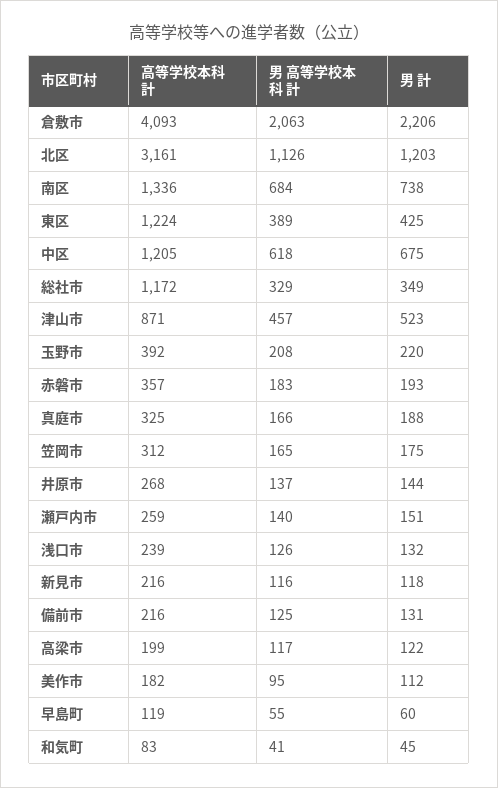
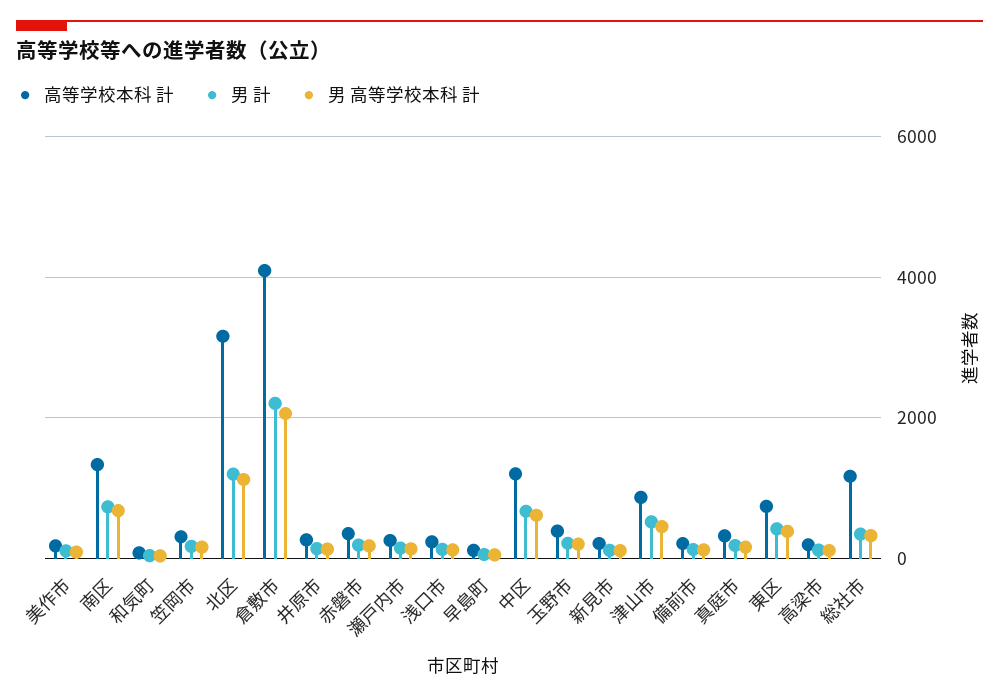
高等学校本科 計, 東区: 1224 -> 800

